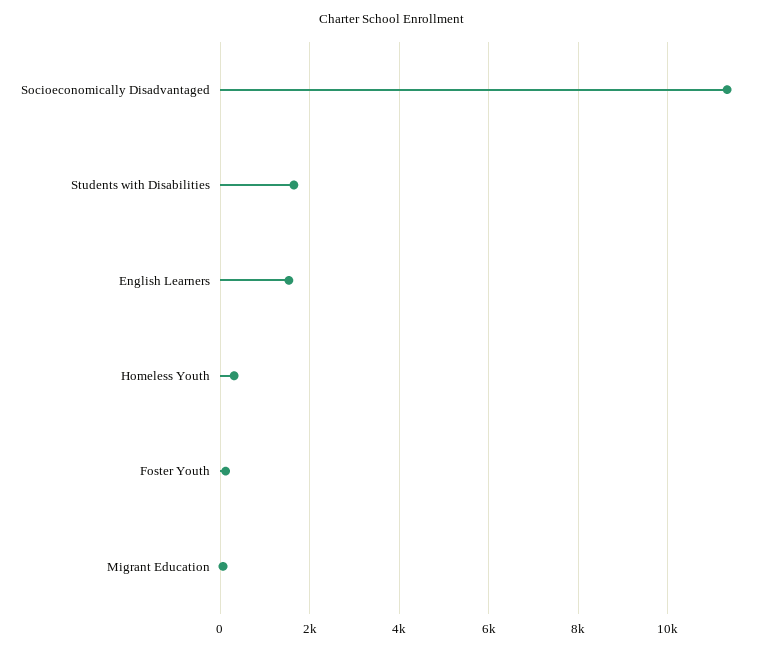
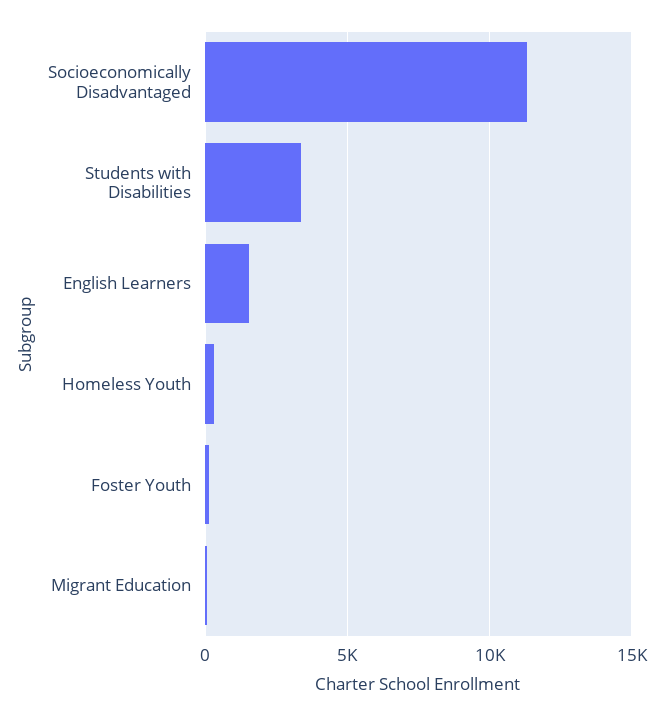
Students with Disabilities: 1600 -> 3500

